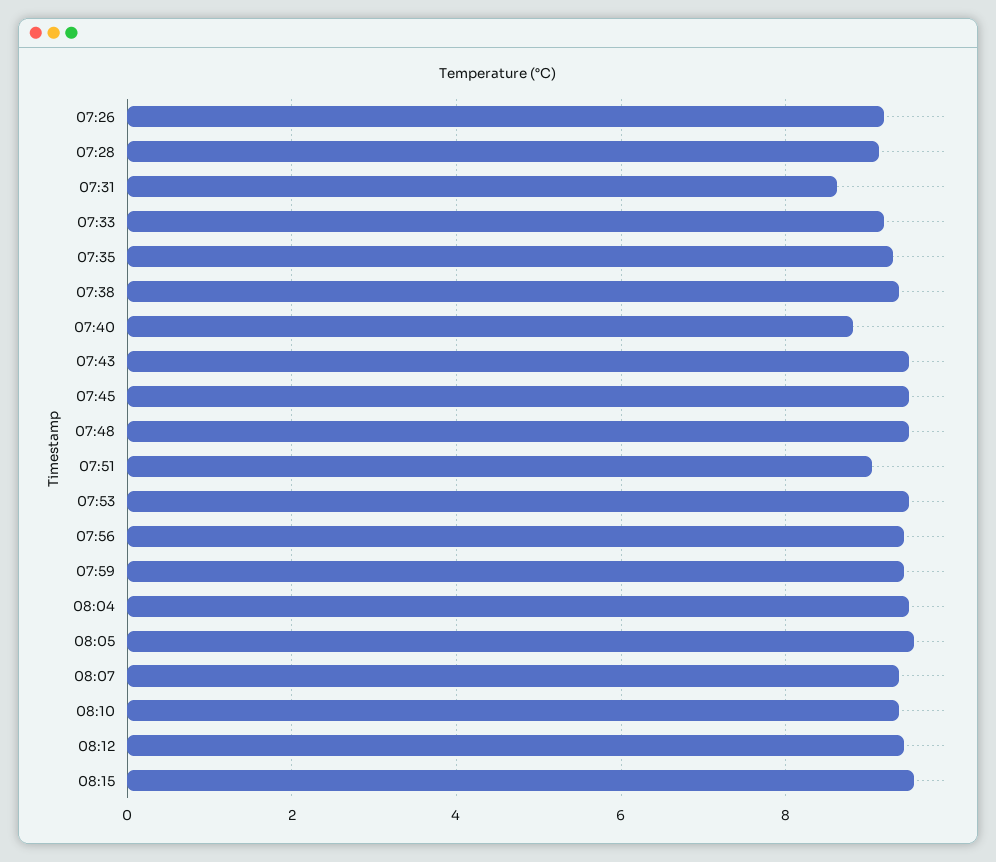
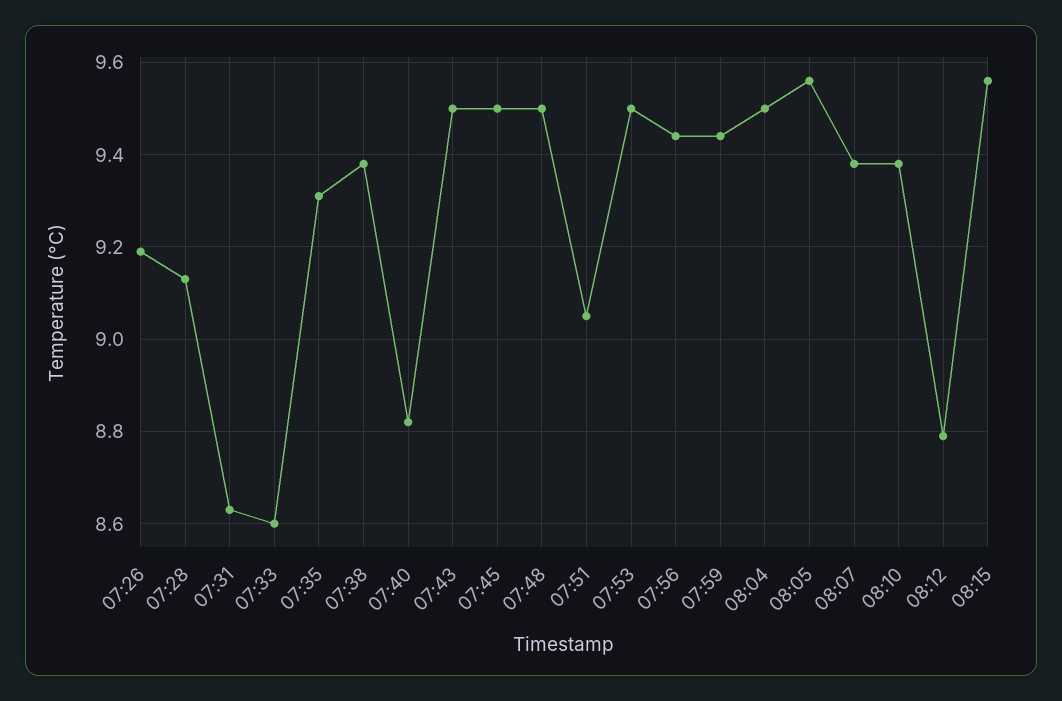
07:33: 9.2 -> 8.6
08:12: 9.4 -> 8.8

